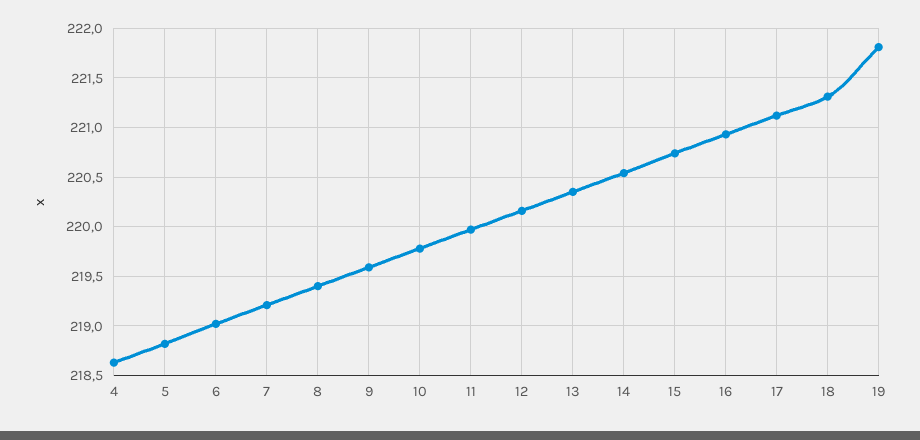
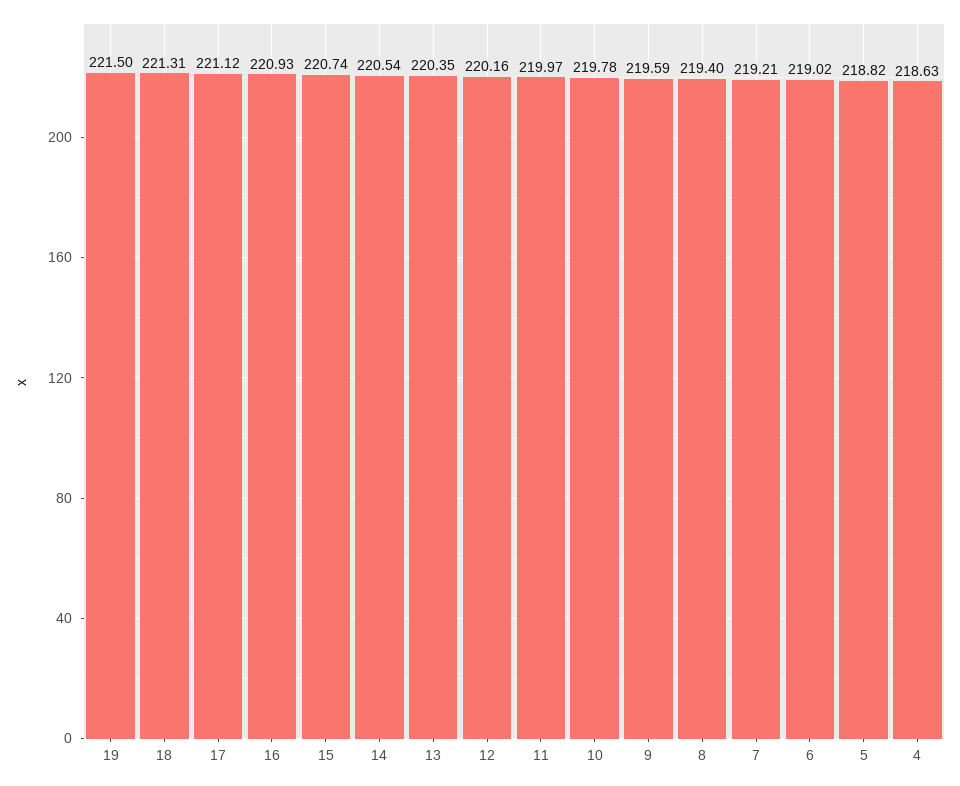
19: 221.8 -> 221.5

